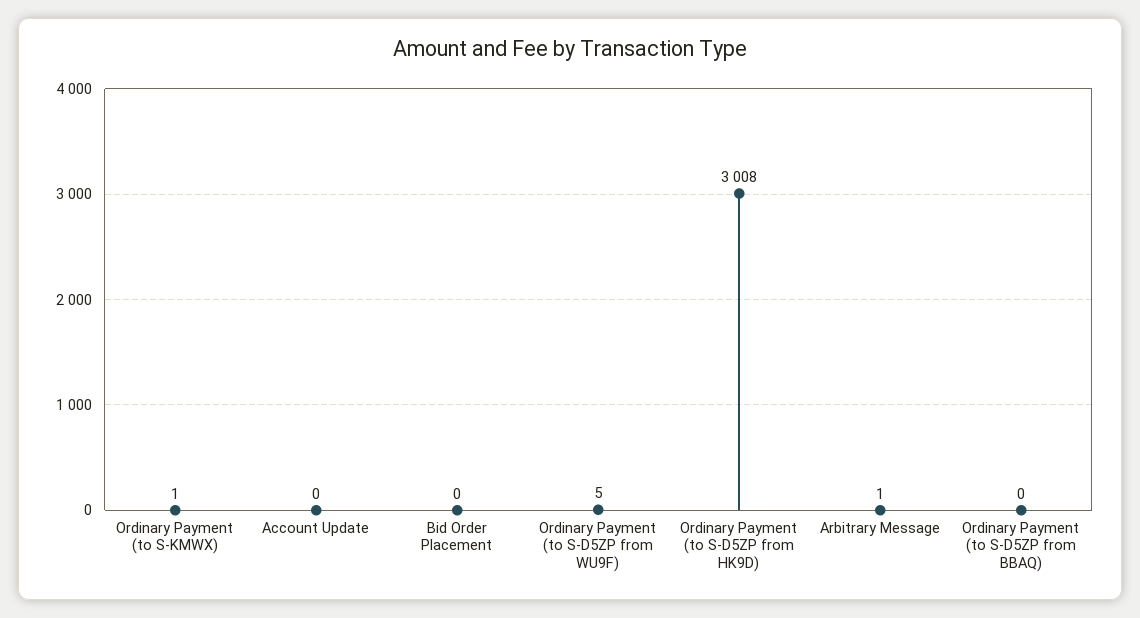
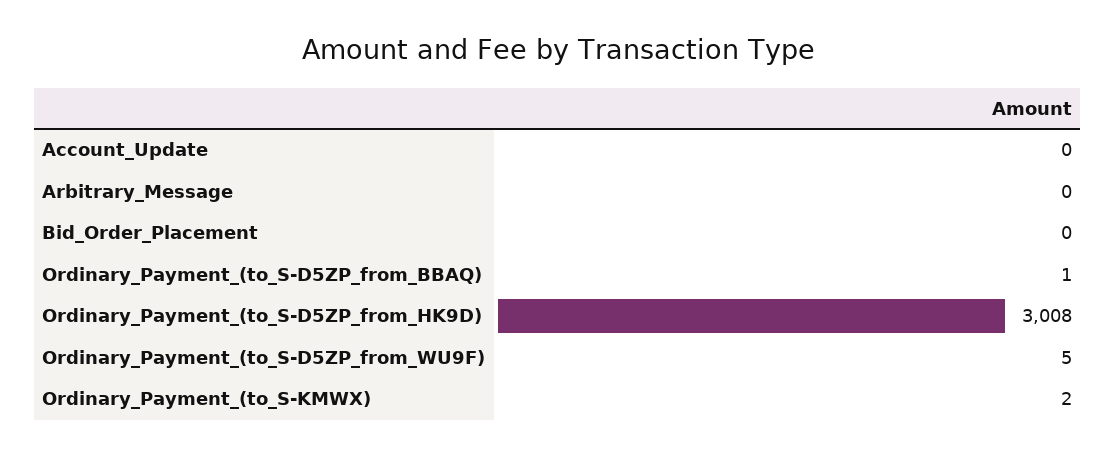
Ordinary Payment (to S-KMWX): 1 -> 2
Arbitrary Message: 1 -> 0
Ordinary Payment (to S-D5ZP from BBAQ): 0 -> 1

